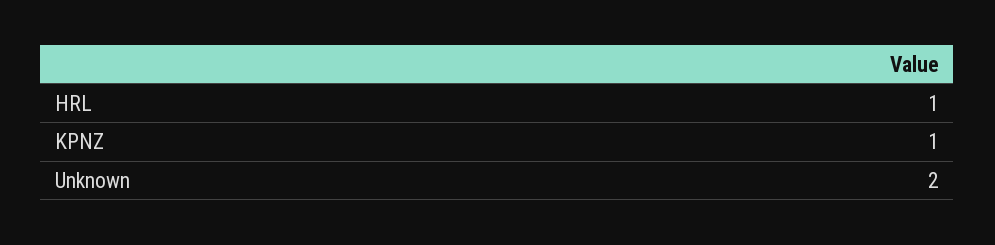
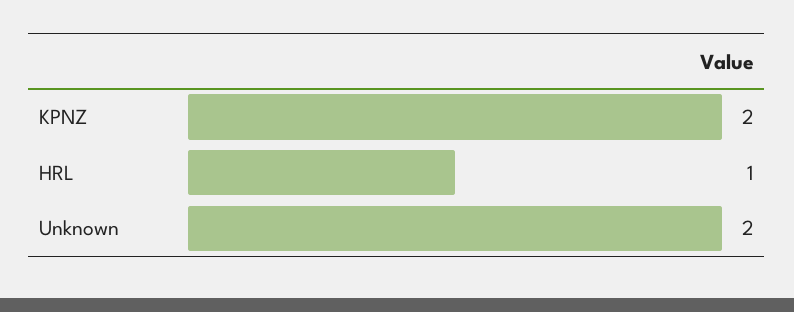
KPNZ: 1 -> 2

